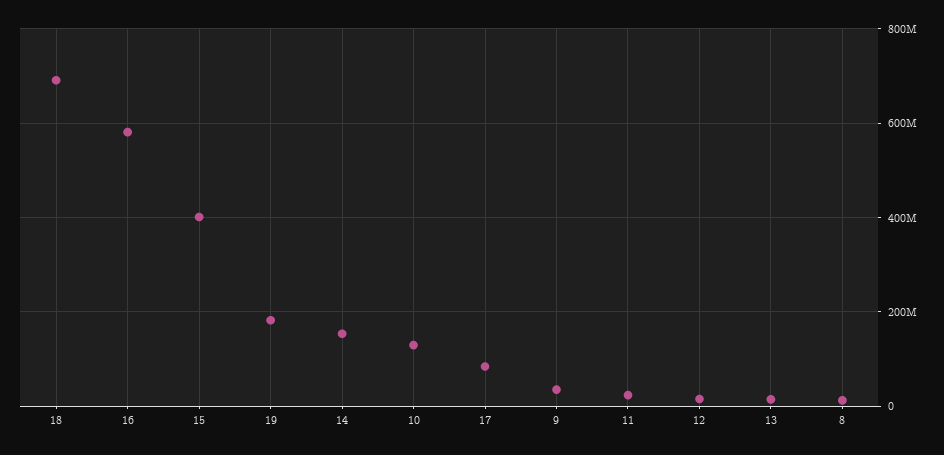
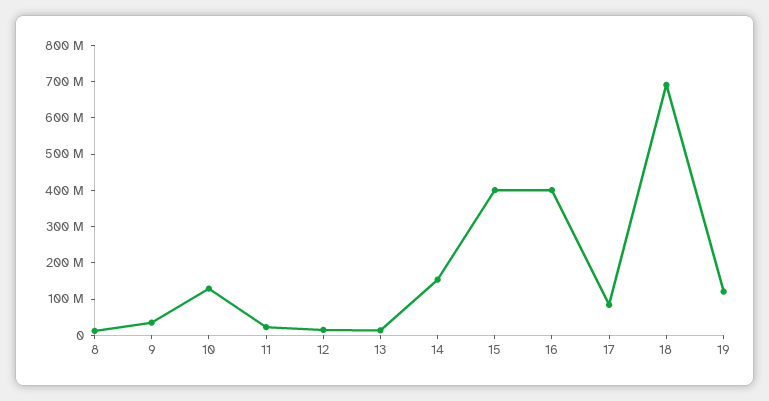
16: 580000000 -> 400000000
19: 180000000 -> 125000000

